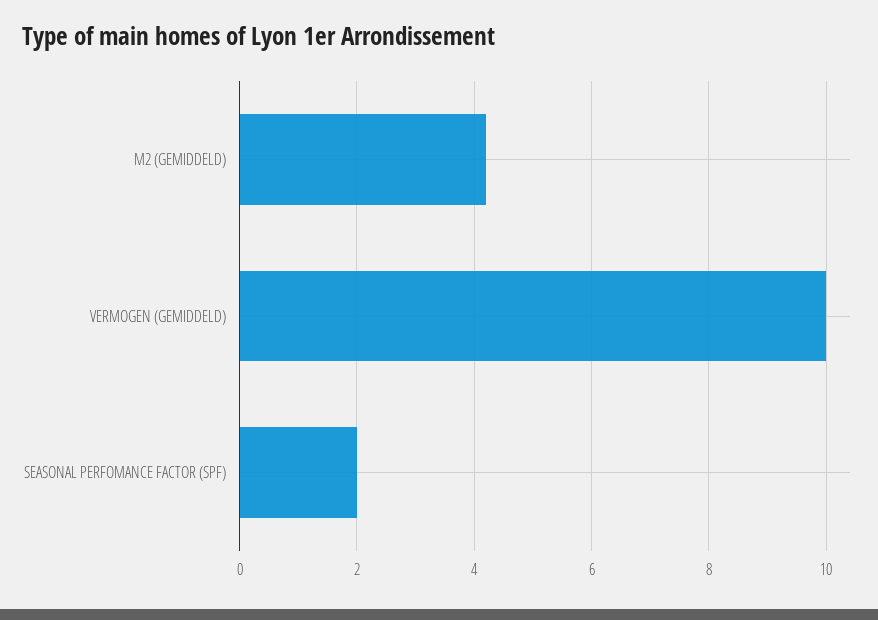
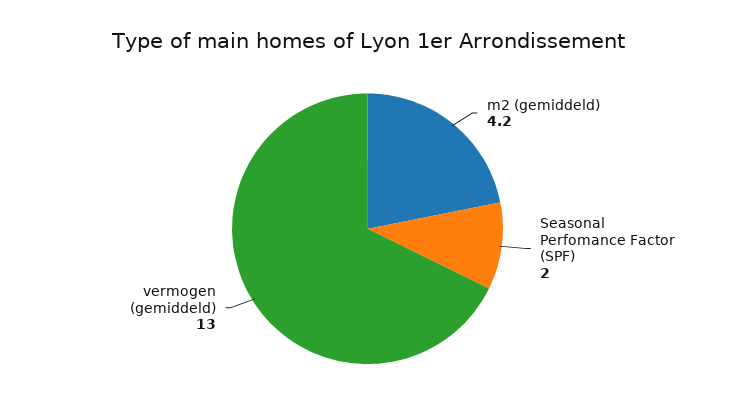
VERMOGEN (GEMIDDELD): 10 -> 13

